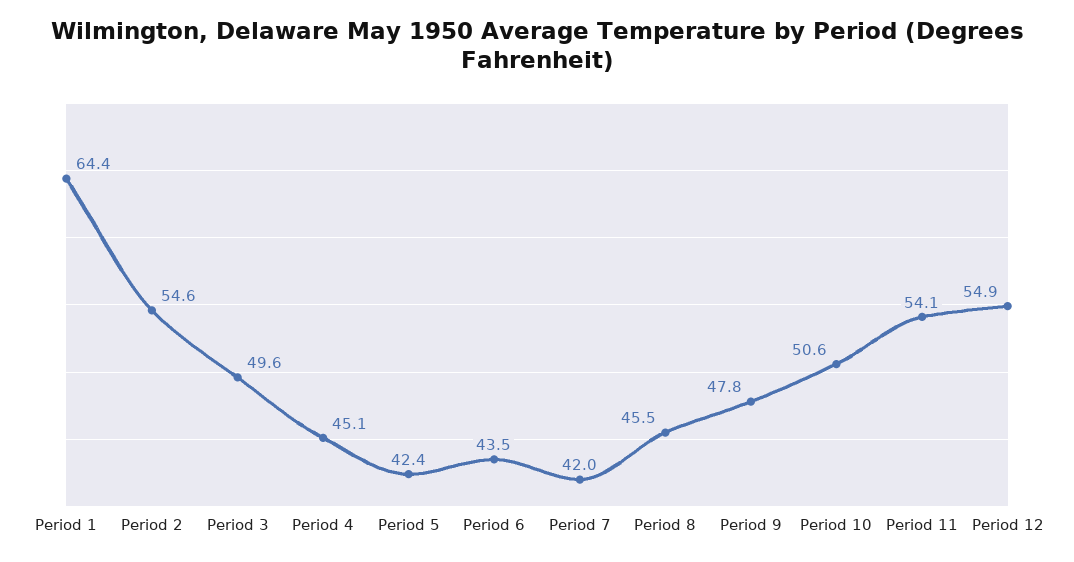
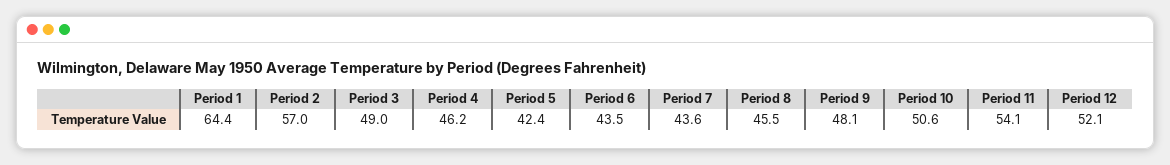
Period 2: 54.6 -> 57
Period 3: 49.6 -> 49
Period 4: 45.1 -> 46.2
Period 7: 42 -> 43.6
Period 9: 47.8 -> 48.1
Period 12: 54.9 -> 52.1

